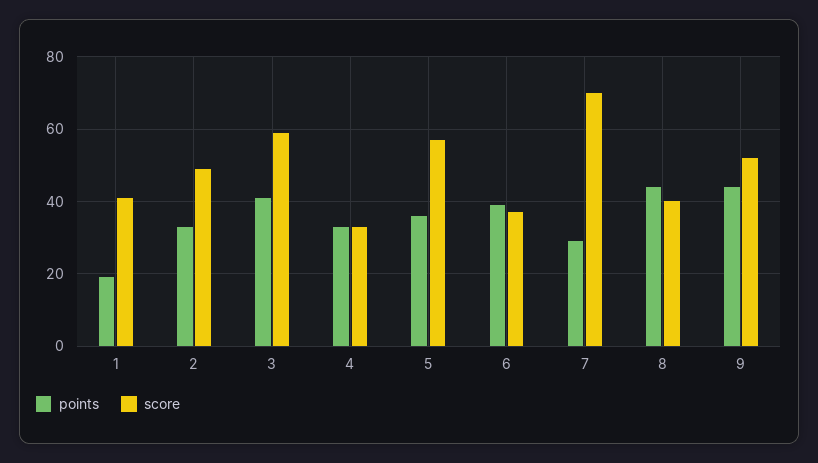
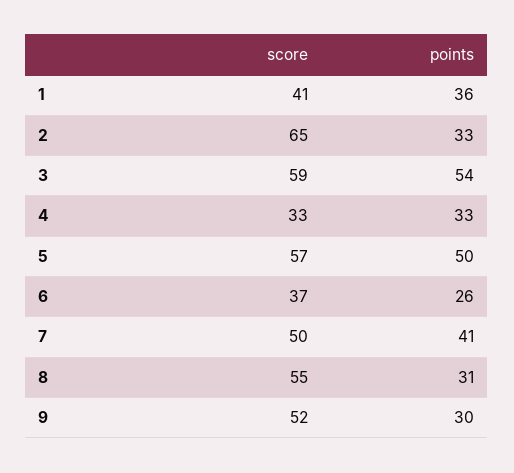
points, 1: 20 -> 36
score, 2: 50 -> 65
points, 3: 40 -> 54
points, 5: 35 -> 50
points, 6: 40 -> 26
points, 7: 30 -> 41
score, 7: 70 -> 50
points, 8: 45 -> 31
score, 8: 40 -> 55
points, 9: 45 -> 30

